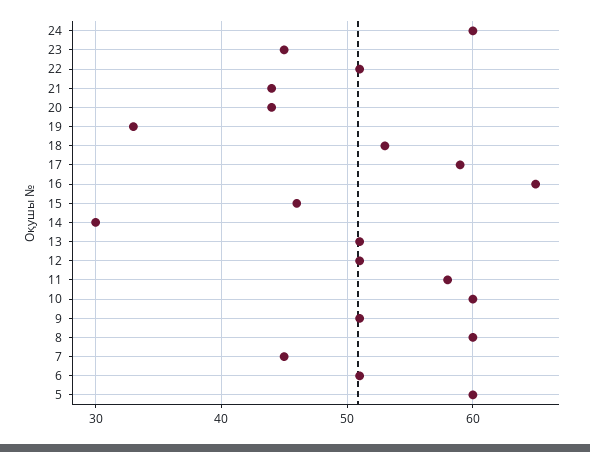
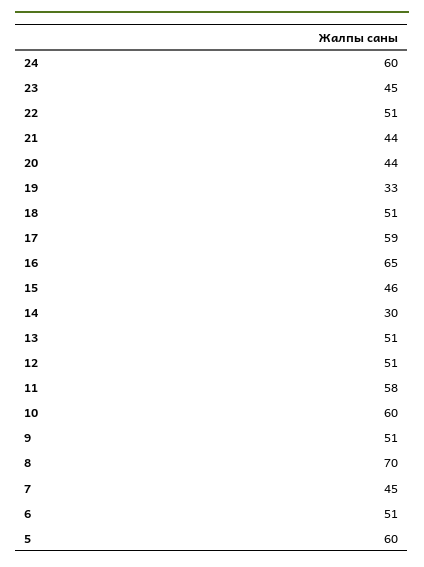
18: 53 -> 51
8: 60 -> 70

